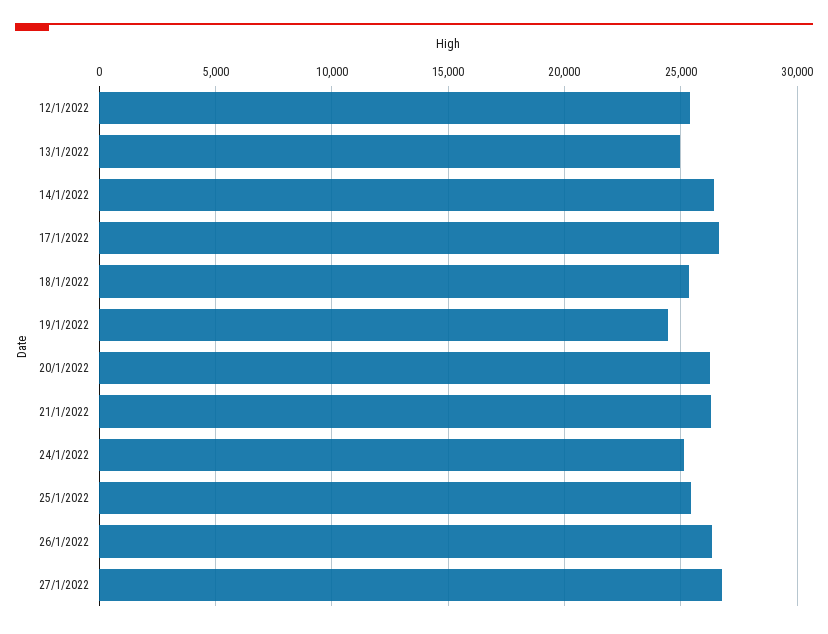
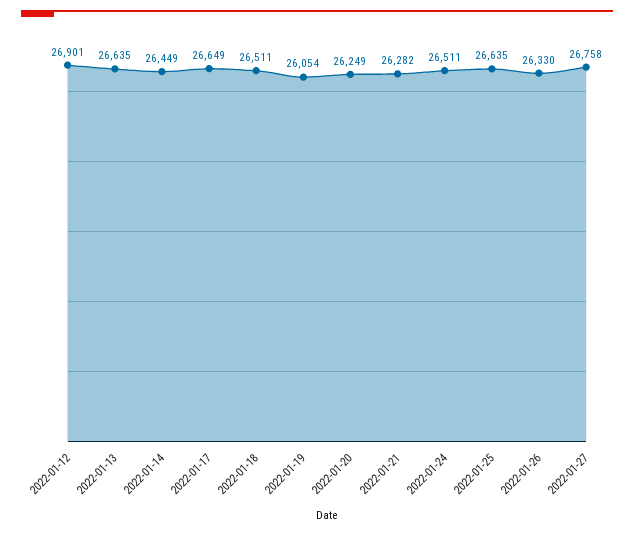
12/1/2022: 25500 -> 26901
13/1/2022: 25000 -> 26635
18/1/2022: 25500 -> 26511
19/1/2022: 24500 -> 26054
24/1/2022: 25000 -> 26511
25/1/2022: 25500 -> 26635

